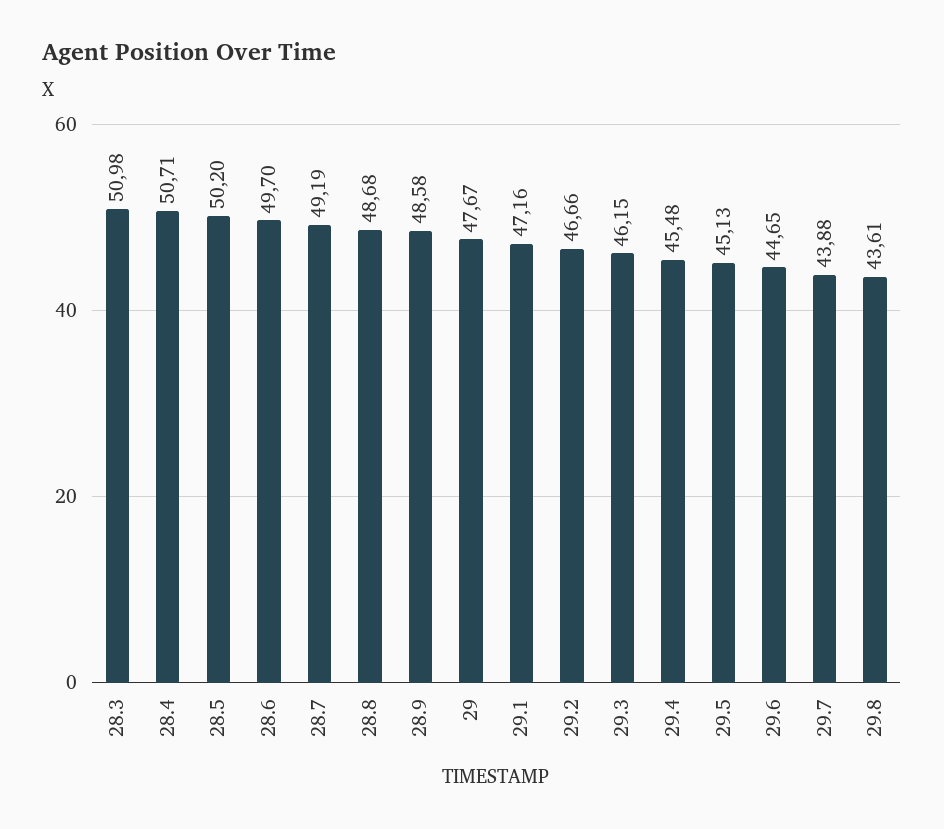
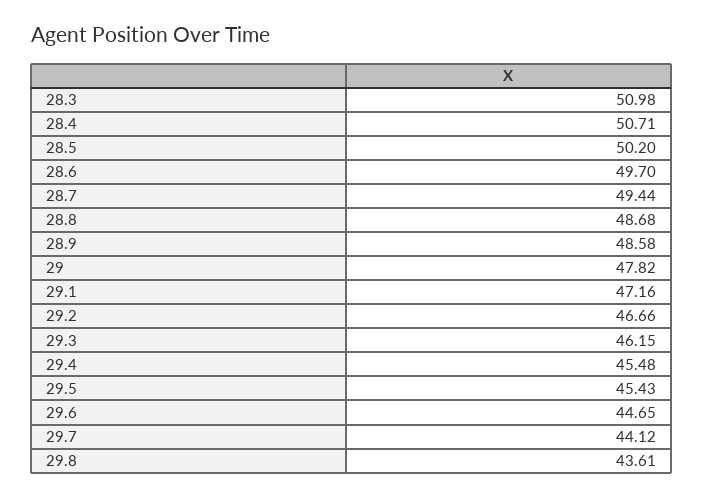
28.7: 49.19 -> 49.44
29: 47.67 -> 47.82
29.5: 45.13 -> 45.43
29.7: 43.88 -> 44.12

